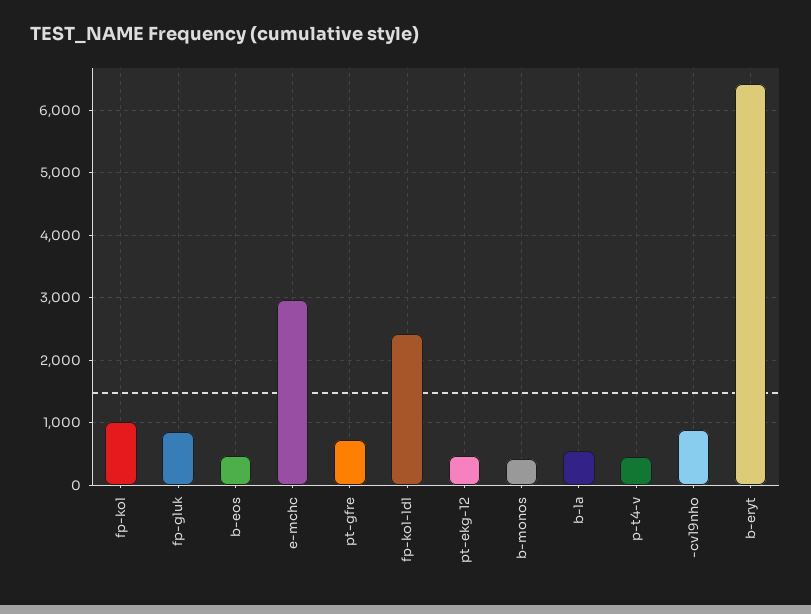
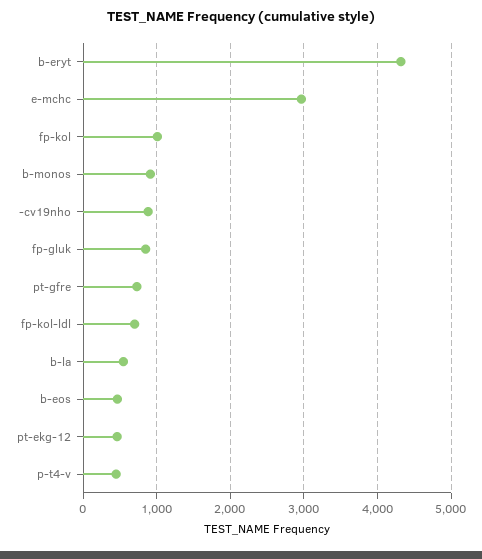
fp-kol-ldl: 2400 -> 700
b-monos: 400 -> 900
b-eryt: 6400 -> 4300

